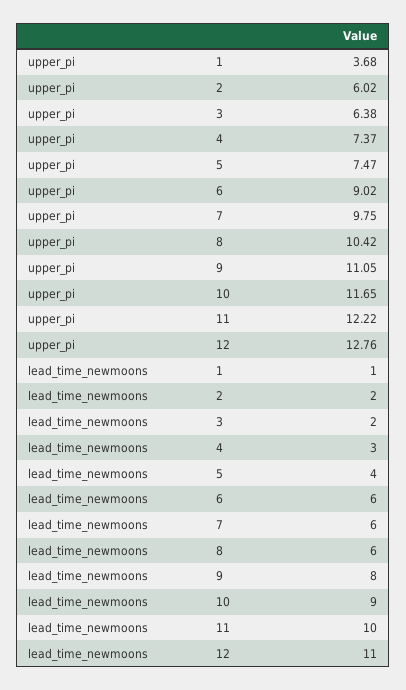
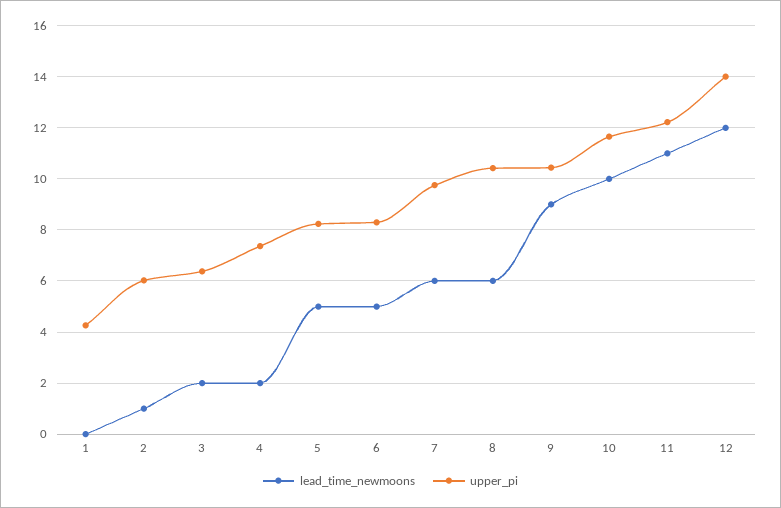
upper_pi, 1: 3.68 -> 4.25
upper_pi, 5: 7.47 -> 8.25
upper_pi, 6: 9.02 -> 8.25
upper_pi, 9: 11.05 -> 10.5
upper_pi, 12: 12.76 -> 14
lead_time_newmoons, 1: 1 -> 0
lead_time_newmoons, 2: 2 -> 1
lead_time_newmoons, 4: 3 -> 2
lead_time_newmoons, 5: 4 -> 5
lead_time_newmoons, 6: 6 -> 5
lead_time_newmoons, 9: 8 -> 9
lead_time_newmoons, 10: 9 -> 10
lead_time_newmoons, 11: 10 -> 11
lead_time_newmoons, 12: 11 -> 12

